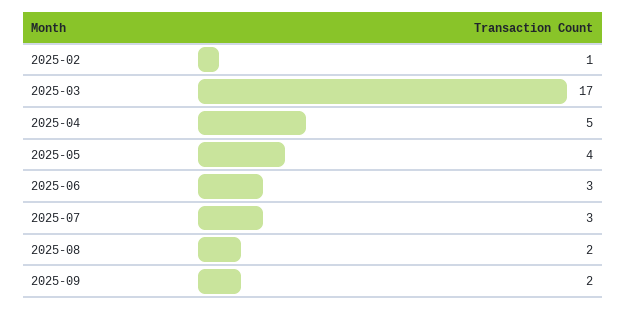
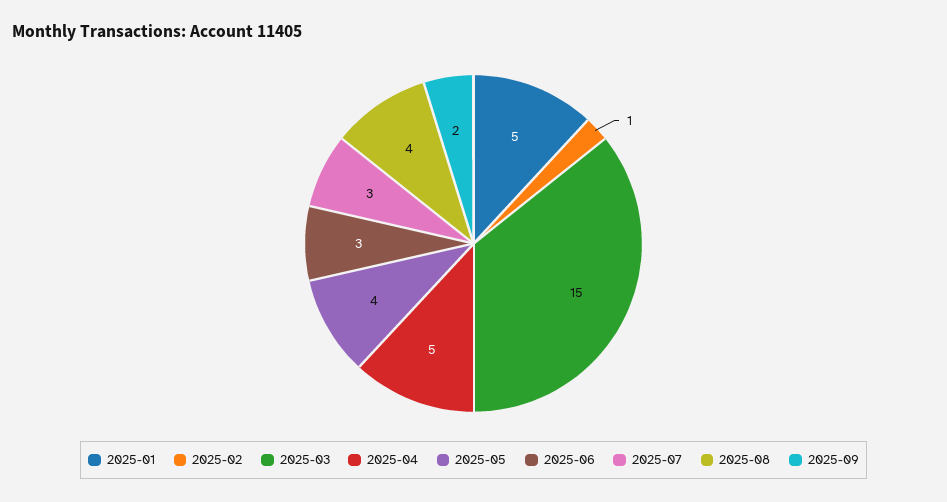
2025-03: 17 -> 15
2025-08: 2 -> 4
2025-01: none -> 5

